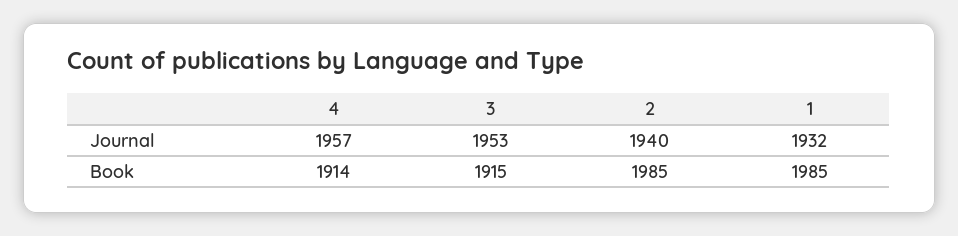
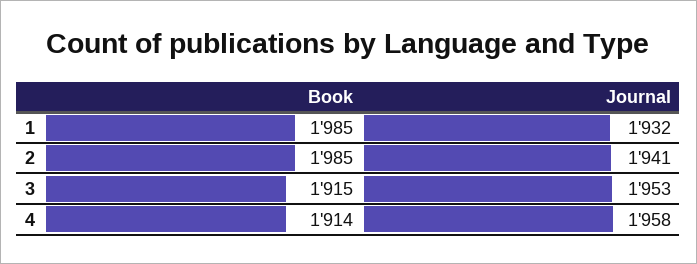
4, Journal: 1957 -> 1958
2, Journal: 1940 -> 1941

